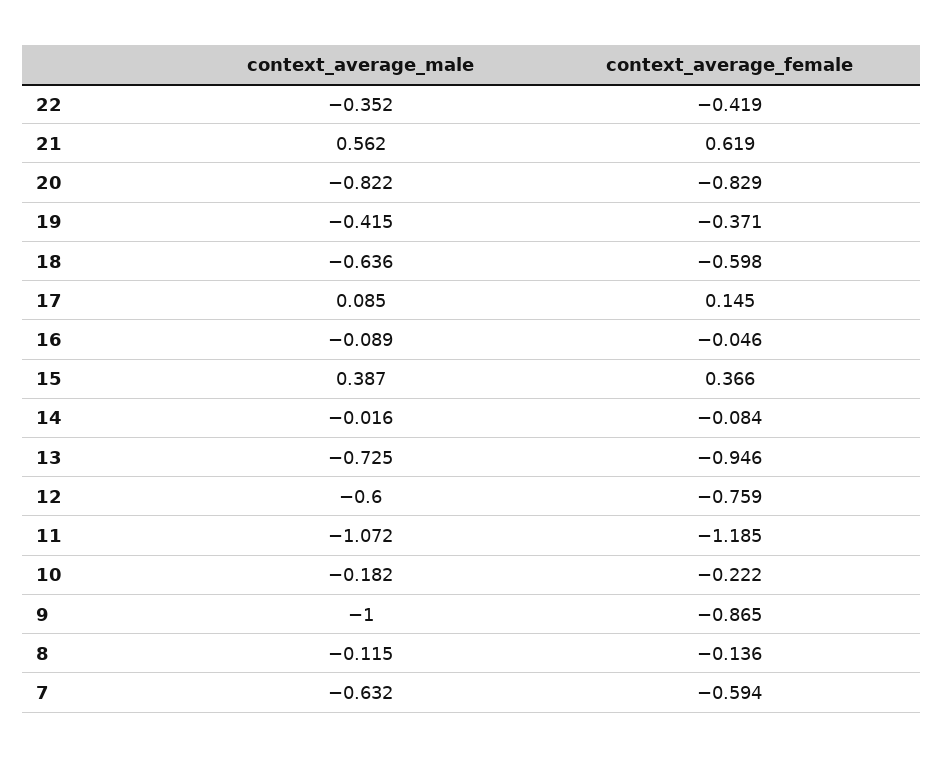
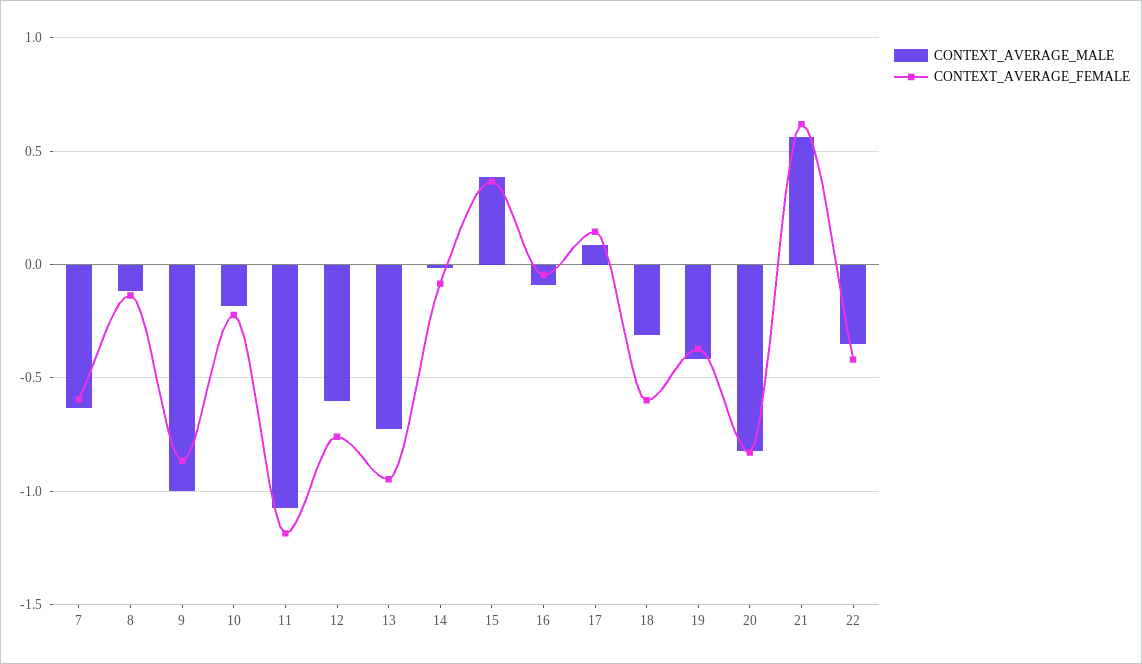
context_average_male, 18: -0.636 -> -0.3

